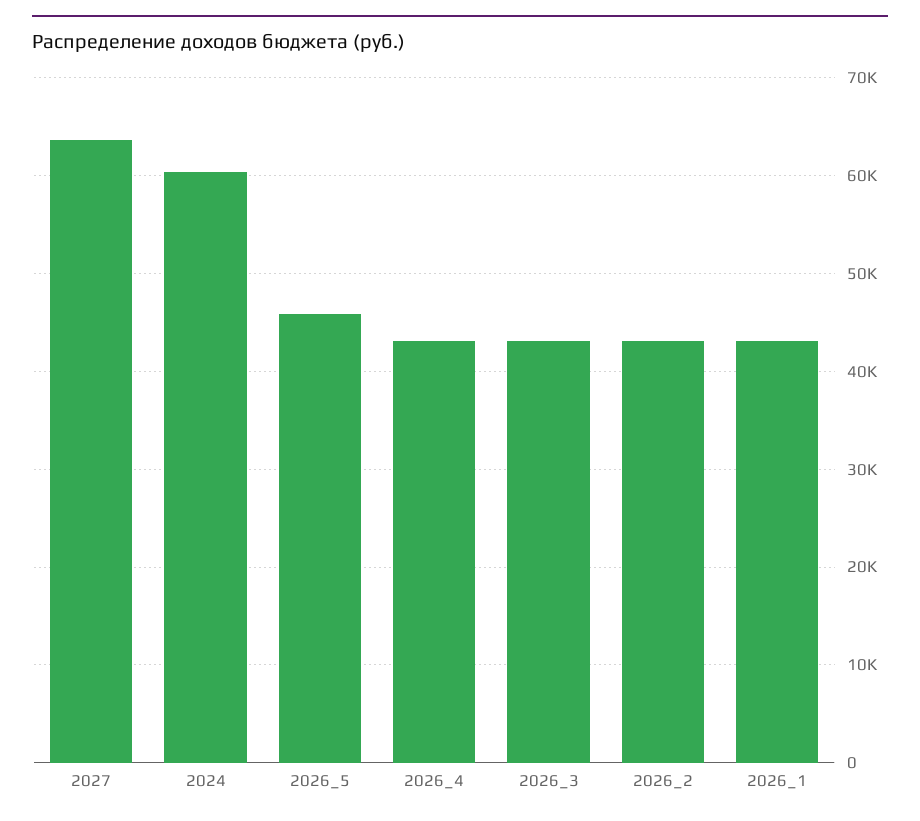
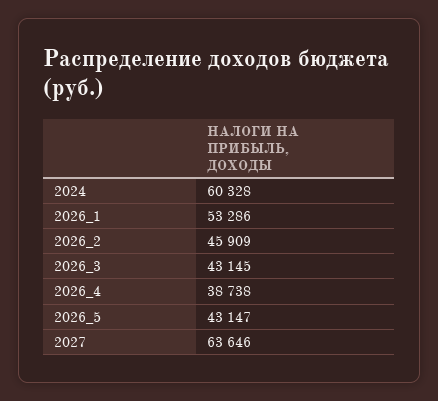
2026_5: 46000 -> 43147
2026_4: 43000 -> 38738
2026_2: 43000 -> 45909
2026_1: 43000 -> 53286

